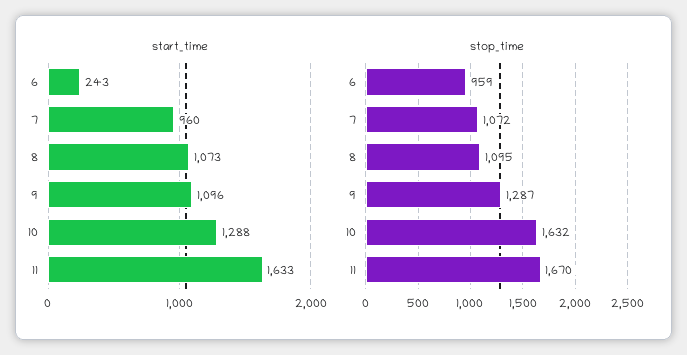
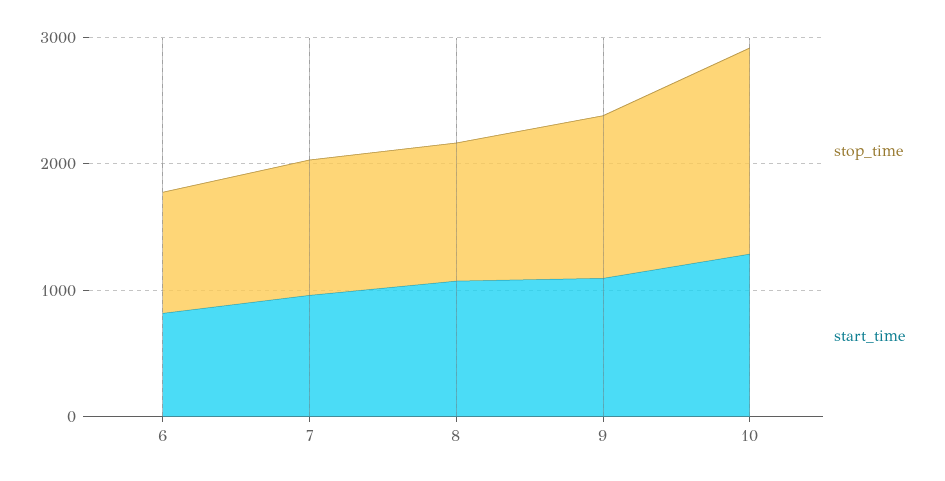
start_time, 6: 243 -> 800
start_time, 11: 1633 -> none
stop_time, 11: 1670 -> none

